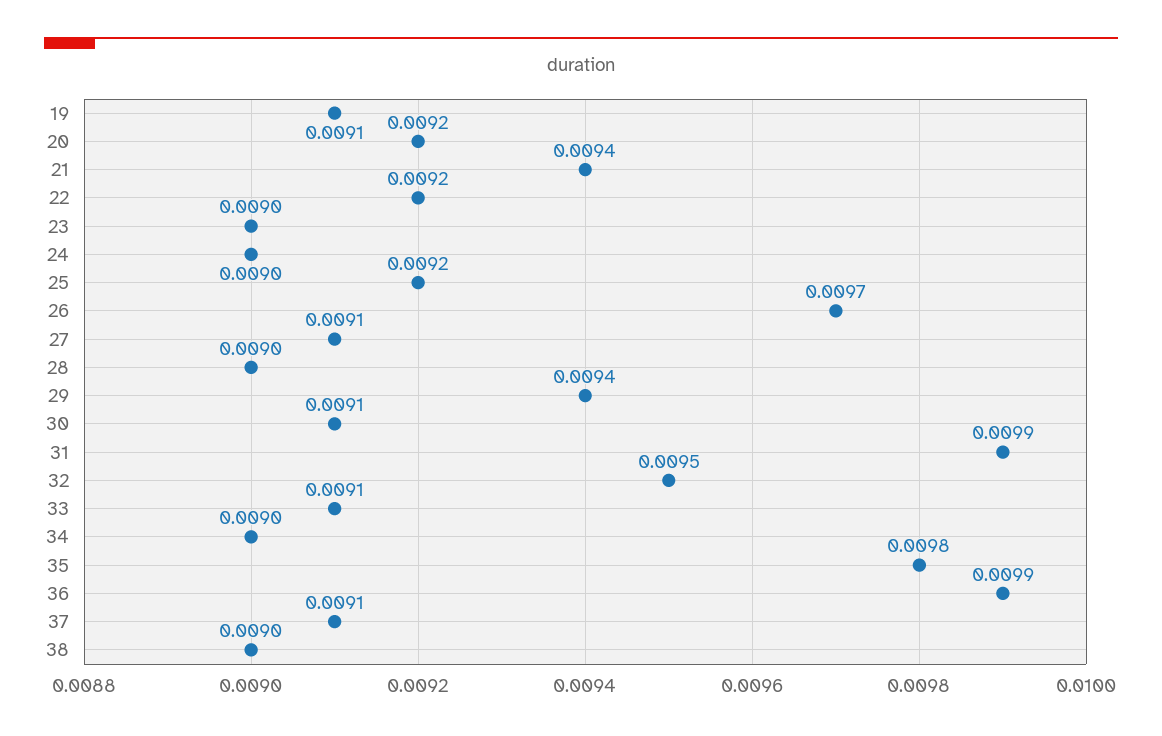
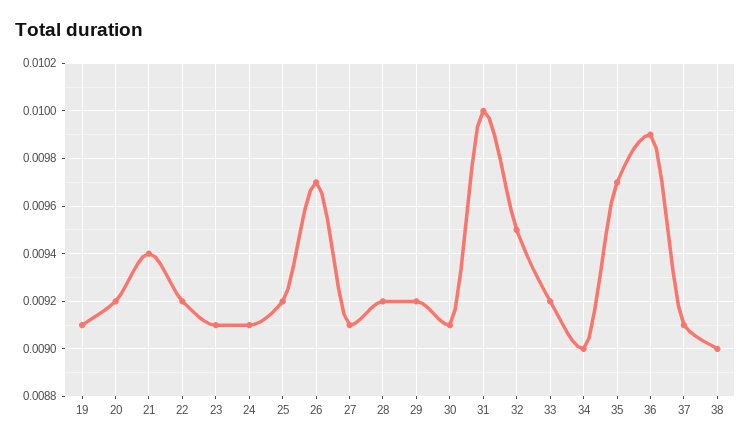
23: 0.009 -> 0.0091
24: 0.009 -> 0.0091
28: 0.009 -> 0.0092
29: 0.0094 -> 0.0092
31: 0.0099 -> 0.01
33: 0.0091 -> 0.0092
35: 0.0098 -> 0.0097

